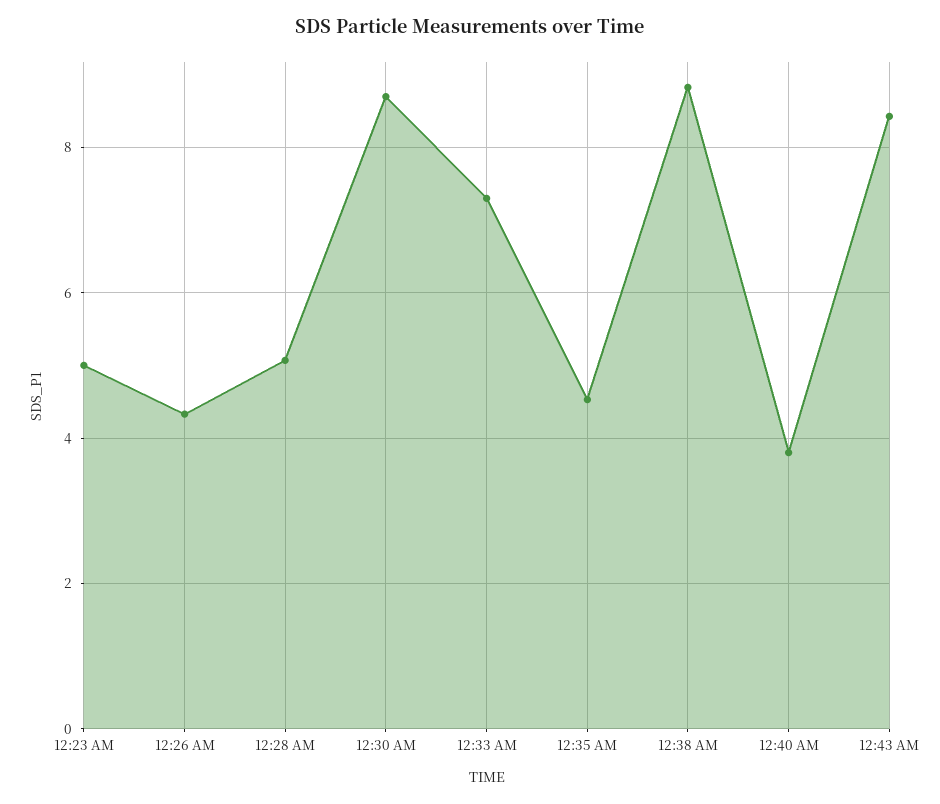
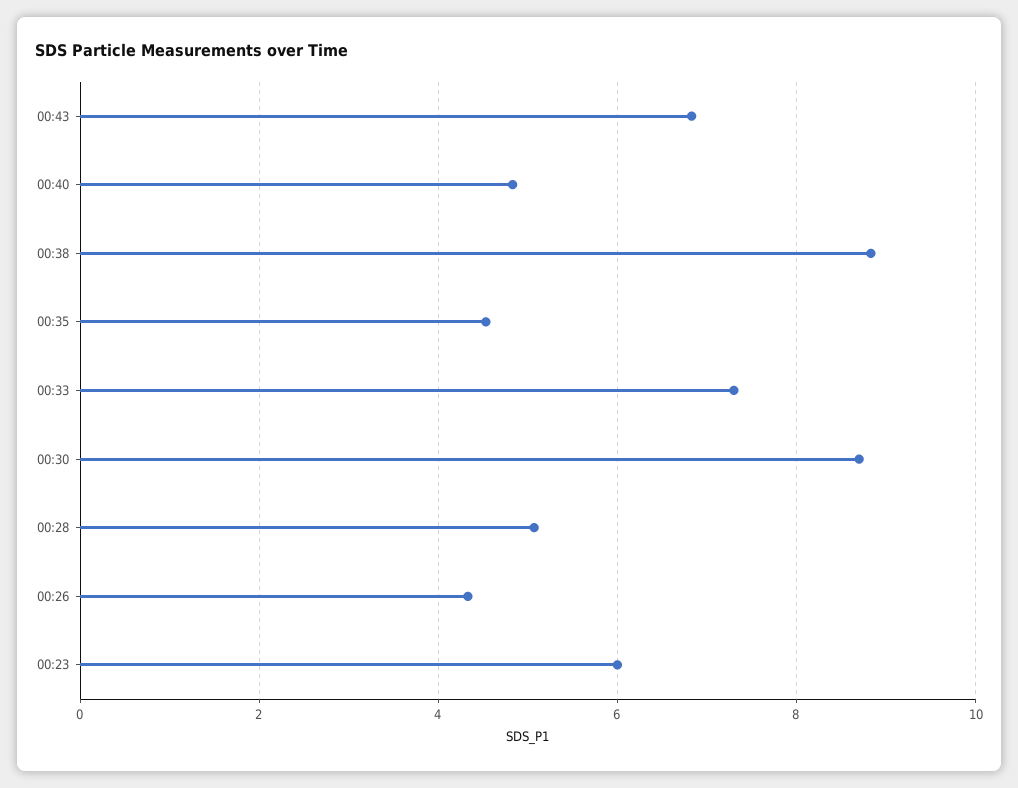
12:23 AM: 5 -> 6
12:40 AM: 3.8 -> 4.8
12:43 AM: 8.4 -> 6.8

